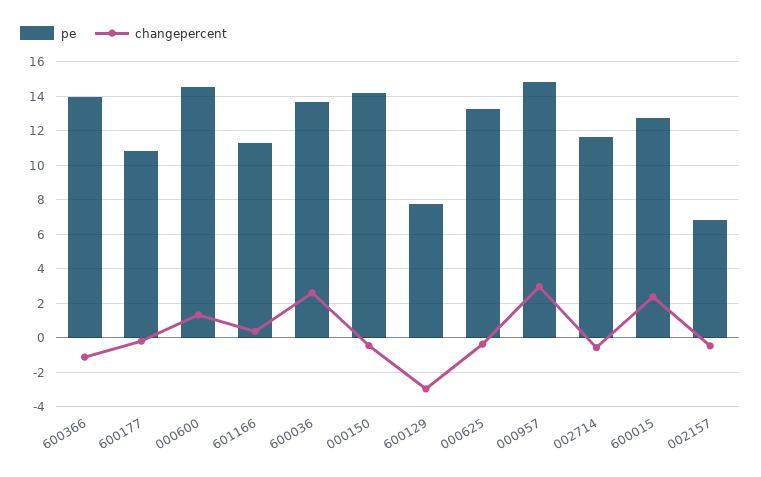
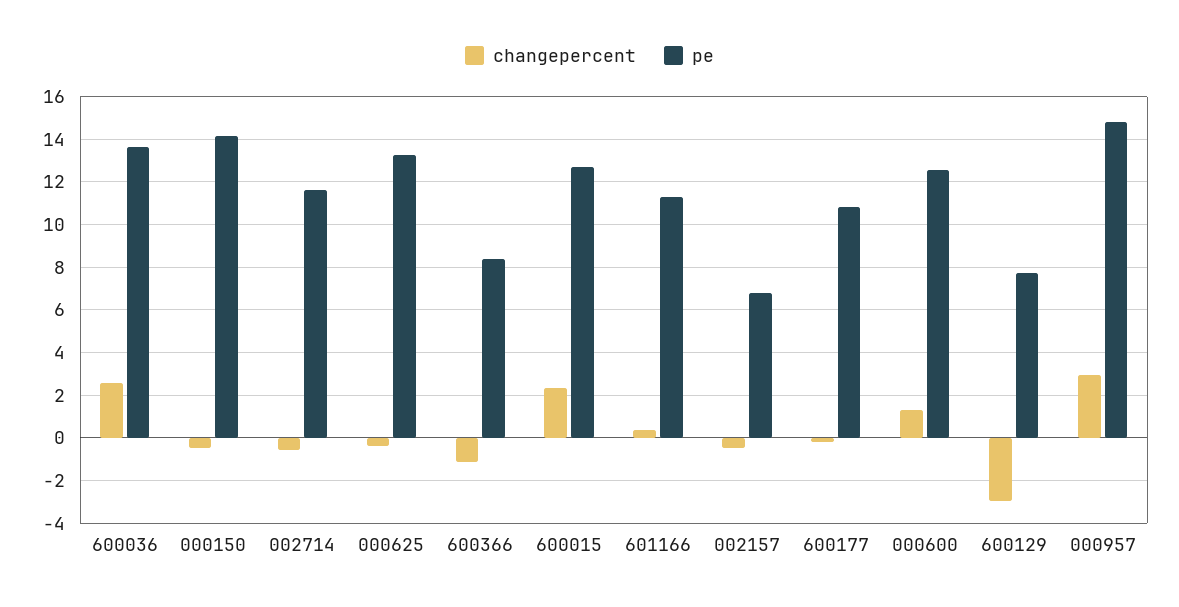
pe, 600366: 14 -> 8.5
pe, 000600: 14.5 -> 12.5

